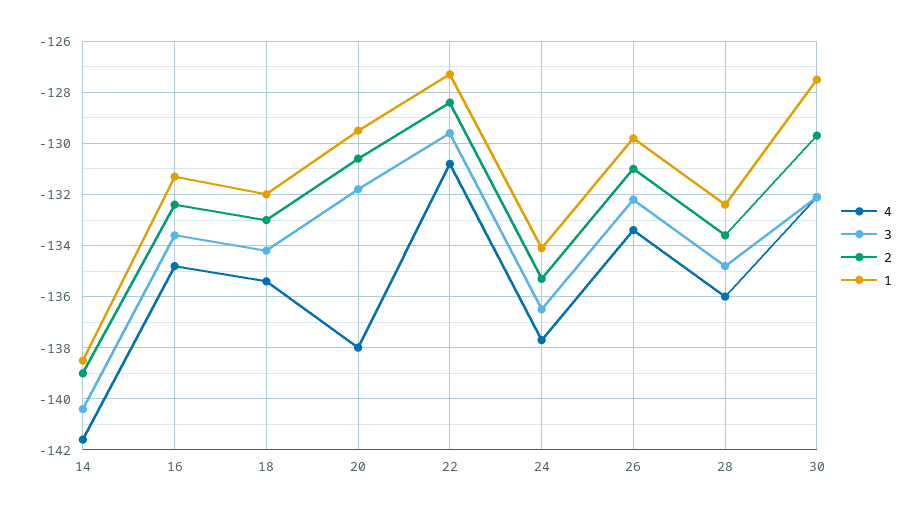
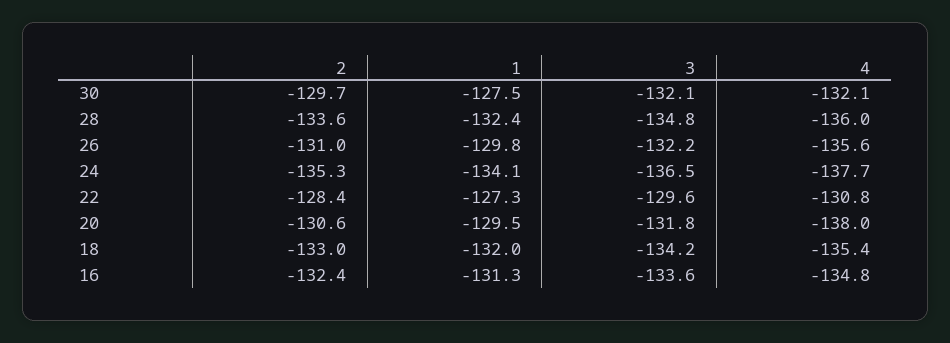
4, 14: -141.5 -> none
3, 14: -140.5 -> none
2, 14: -139 -> none
1, 14: -138.5 -> none
4, 26: -133.5 -> -135.6

